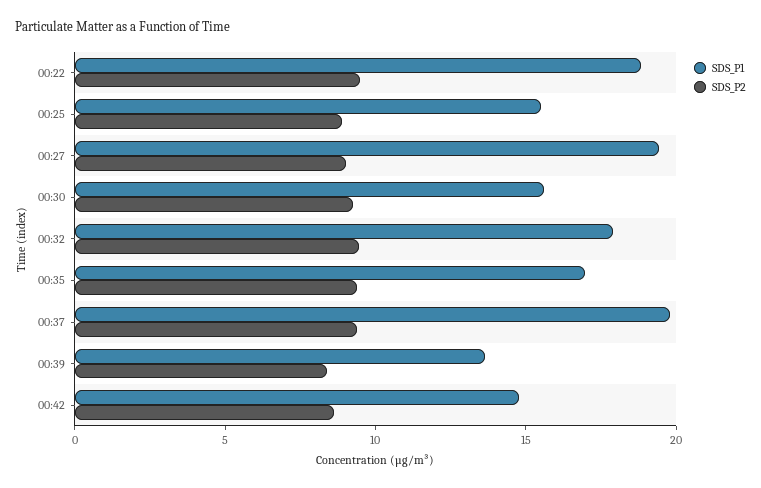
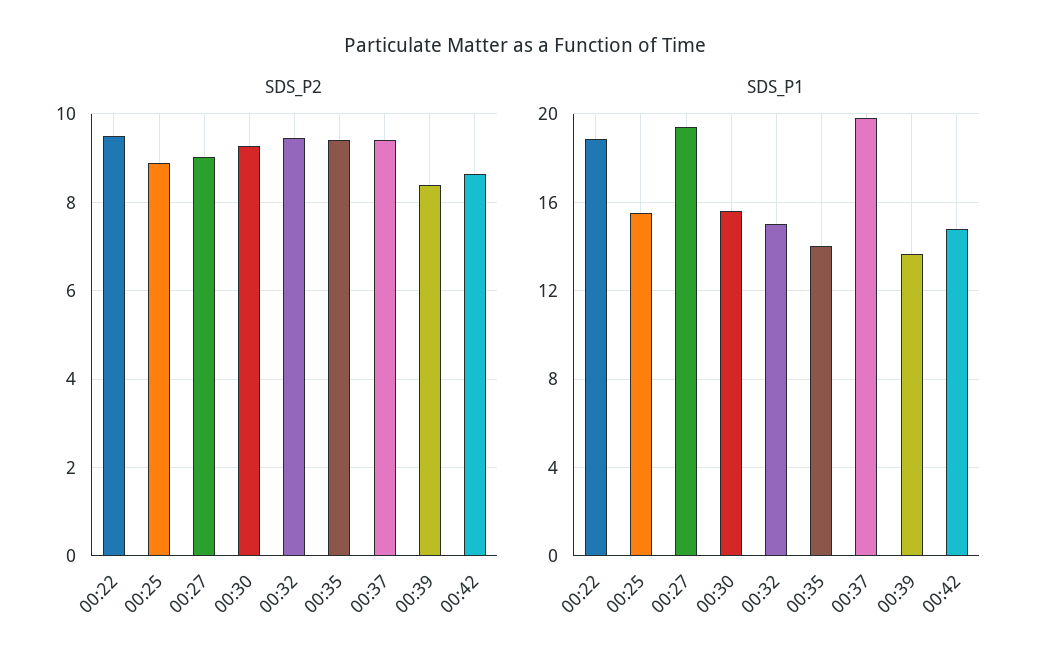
SDS_P1, 00:32: 18 -> 15
SDS_P1, 00:35: 17 -> 14

